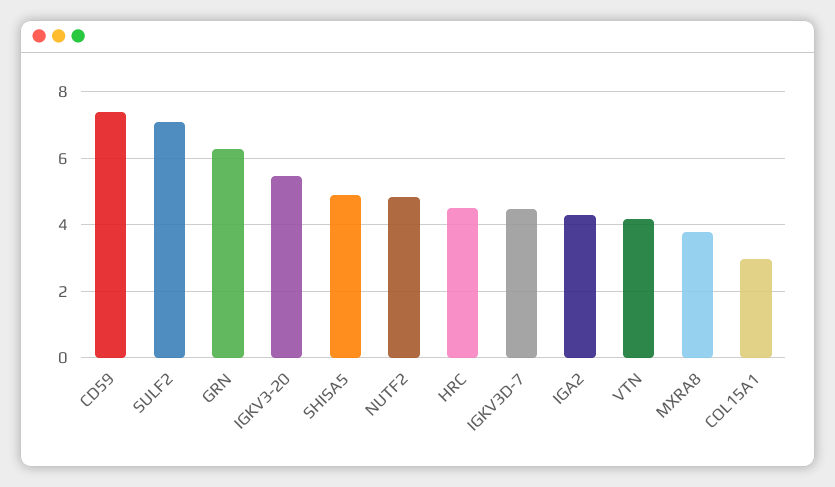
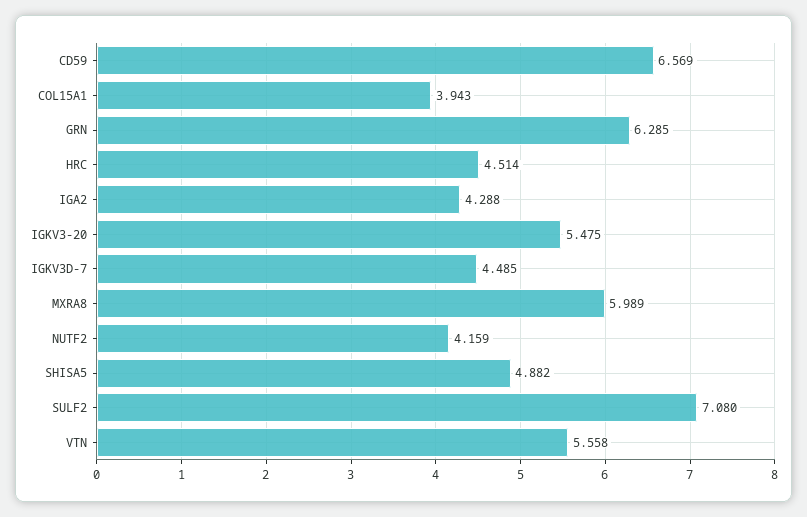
CD59: 7.4 -> 6.569
NUTF2: 4.8 -> 4.159
VTN: 4.2 -> 5.558
MXRA8: 3.8 -> 5.989
COL15A1: 3 -> 3.943

